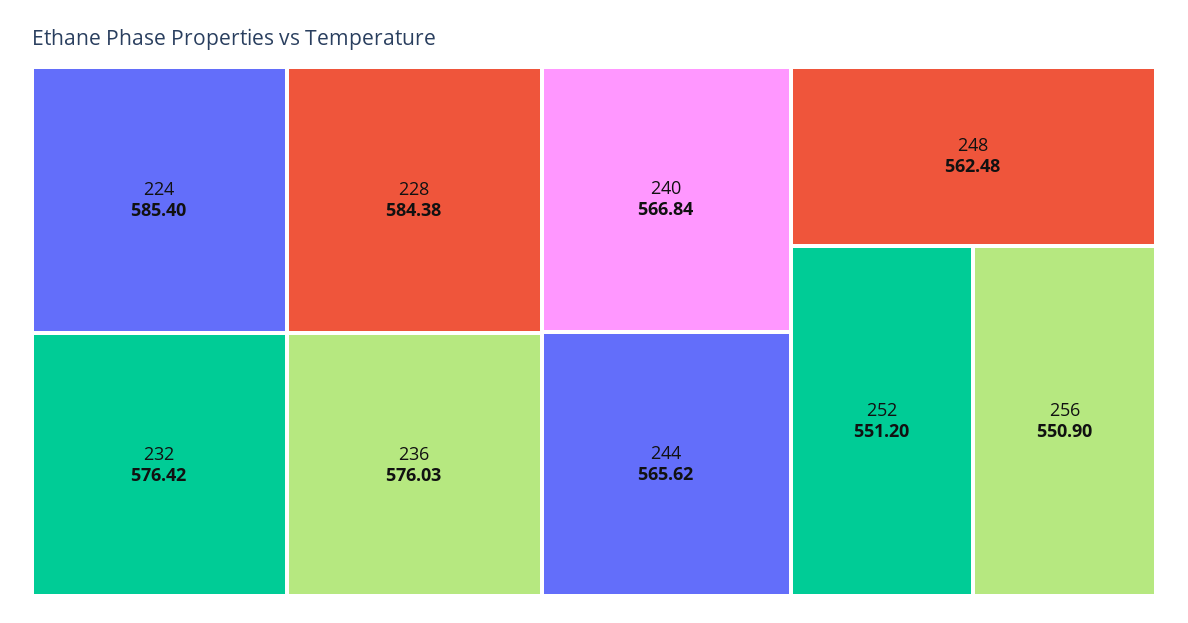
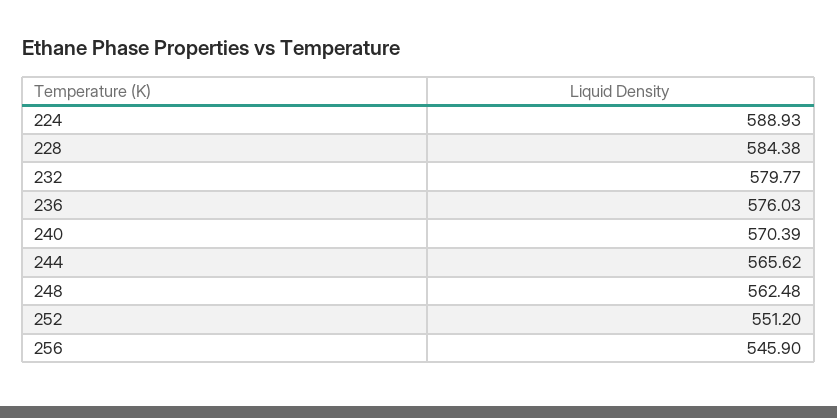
224: 585.4 -> 588.93
232: 576.42 -> 579.77
240: 566.84 -> 570.39
256: 550.9 -> 545.9

